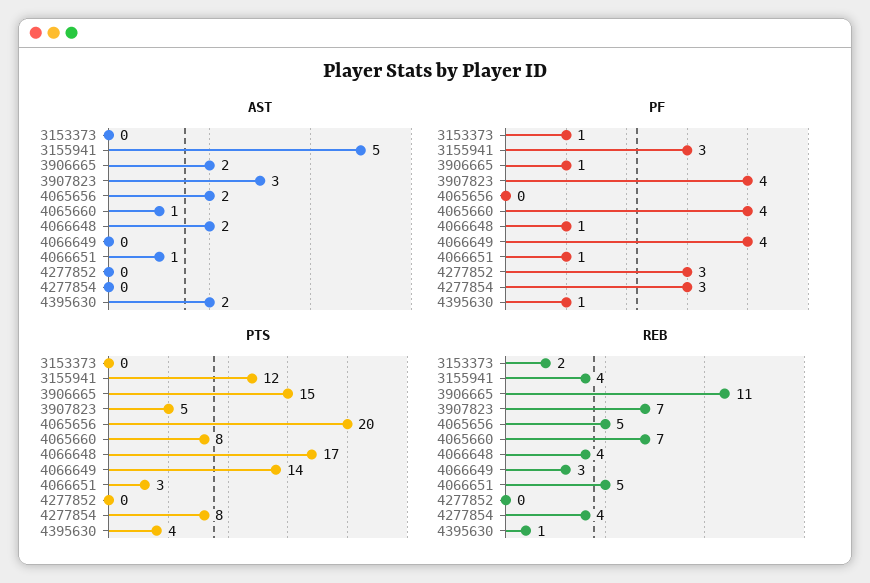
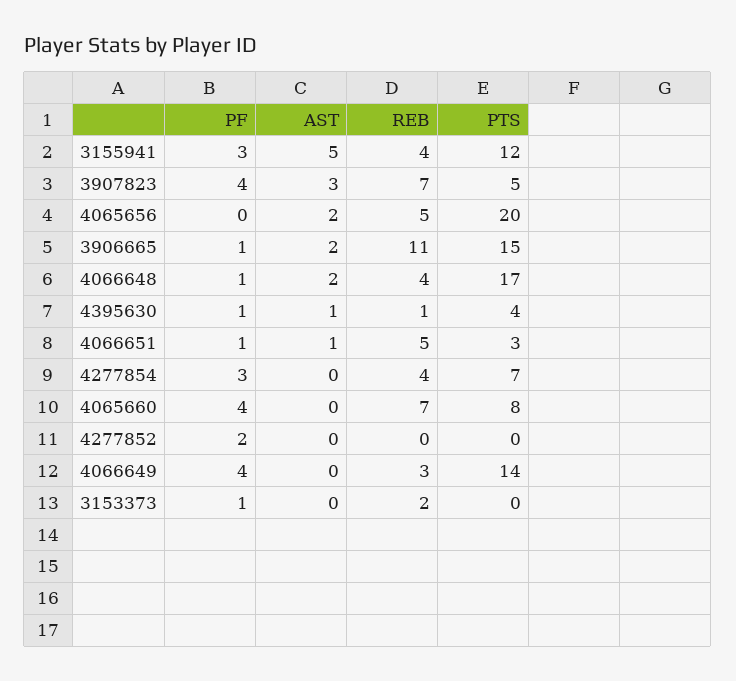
AST, 4065660: 1 -> 0
AST, 4395630: 2 -> 1
PF, 4277852: 3 -> 2
PTS, 4277854: 8 -> 7

